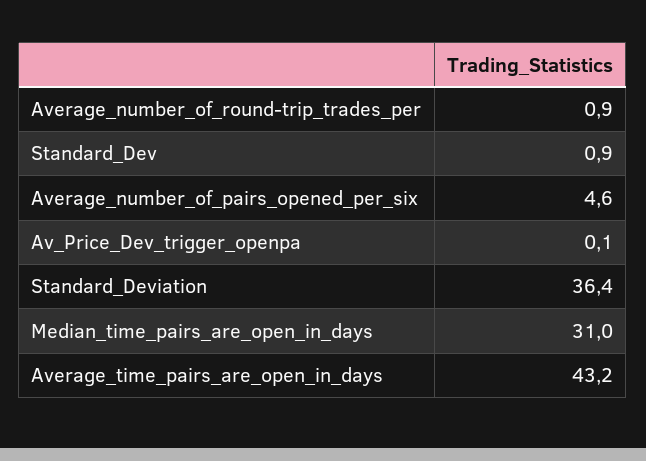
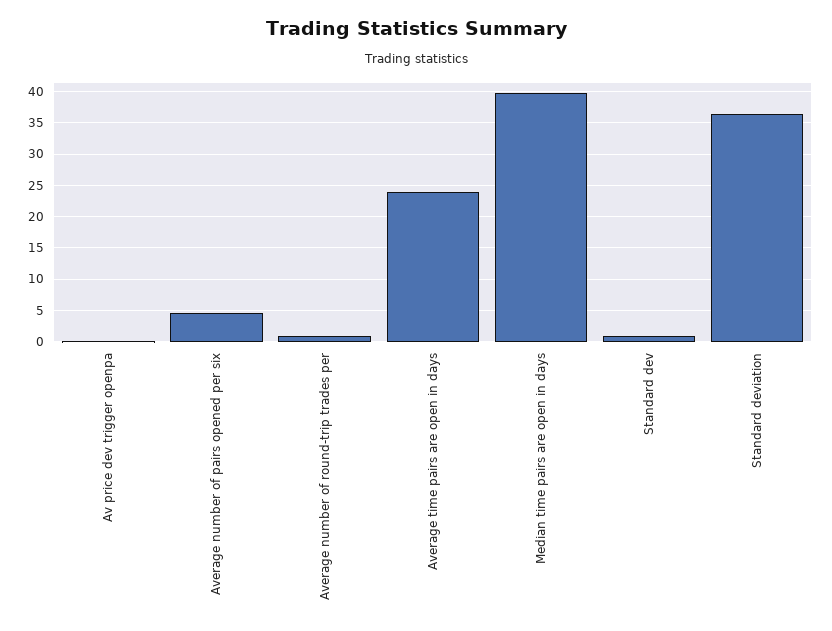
Median_time_pairs_are_open_in_days: 31 -> 40
Average_time_pairs_are_open_in_days: 43.2 -> 24

